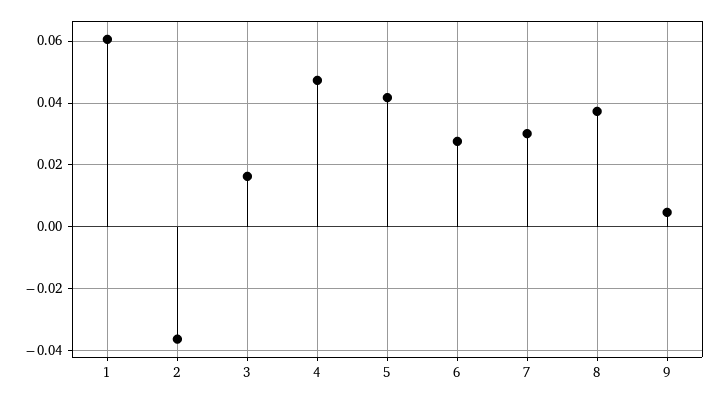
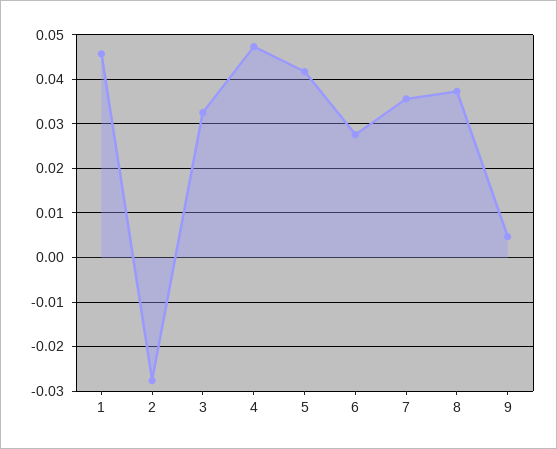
1: 0.06 -> 0.046
2: -0.036 -> -0.028
3: 0.016 -> 0.032
7: 0.03 -> 0.036

